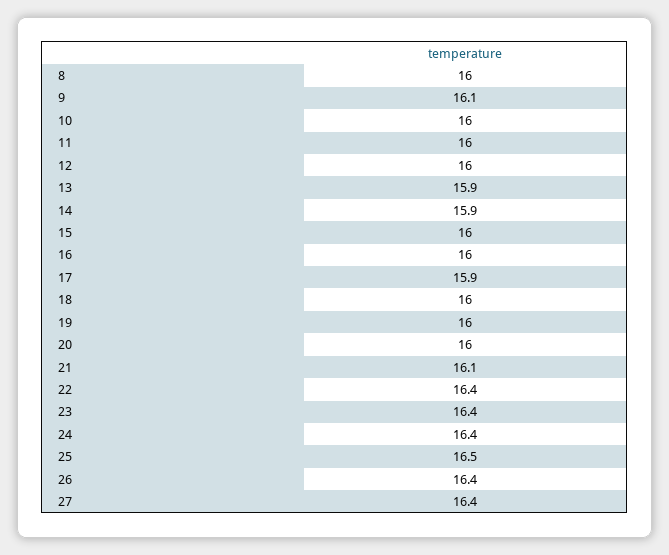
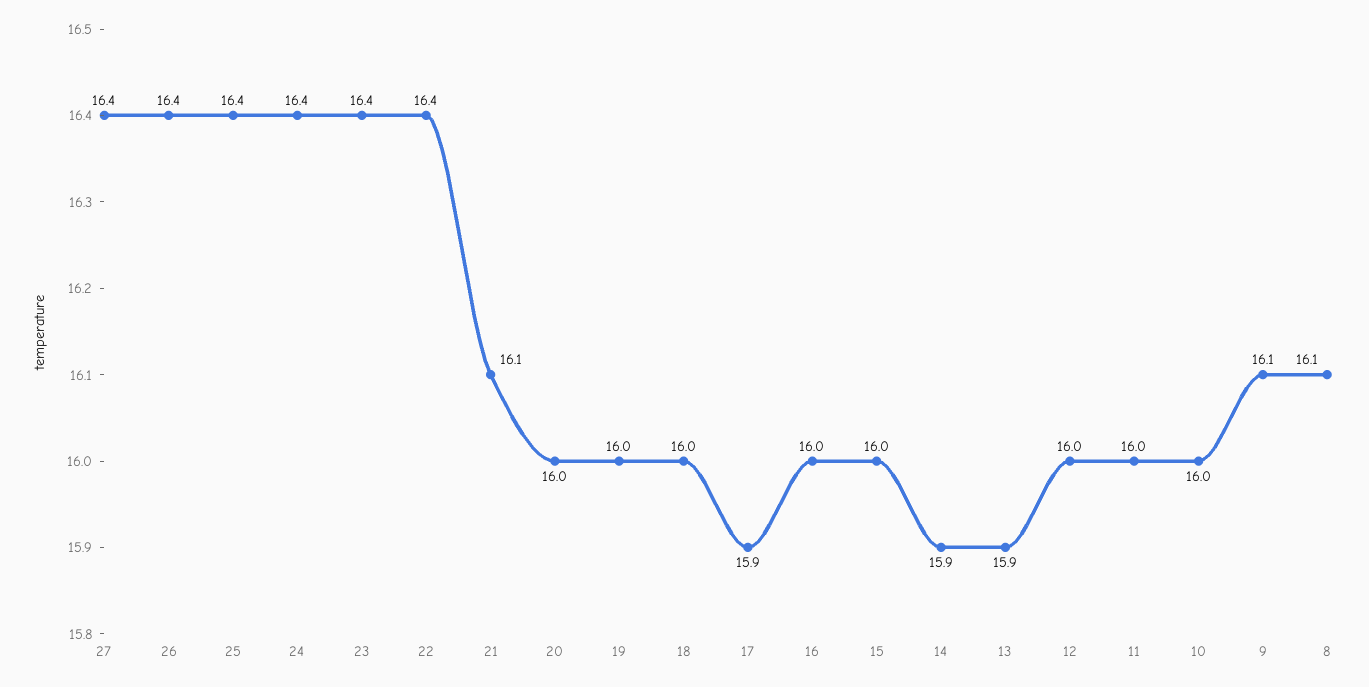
8: 16 -> 16.1
25: 16.5 -> 16.4

